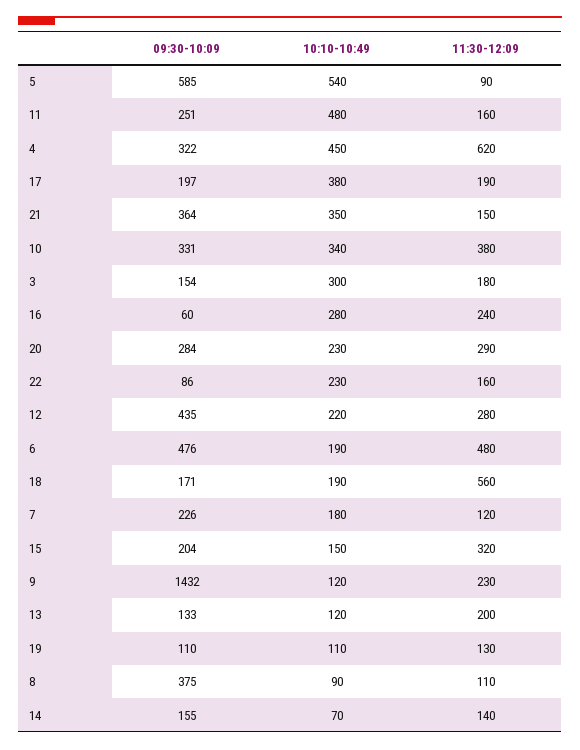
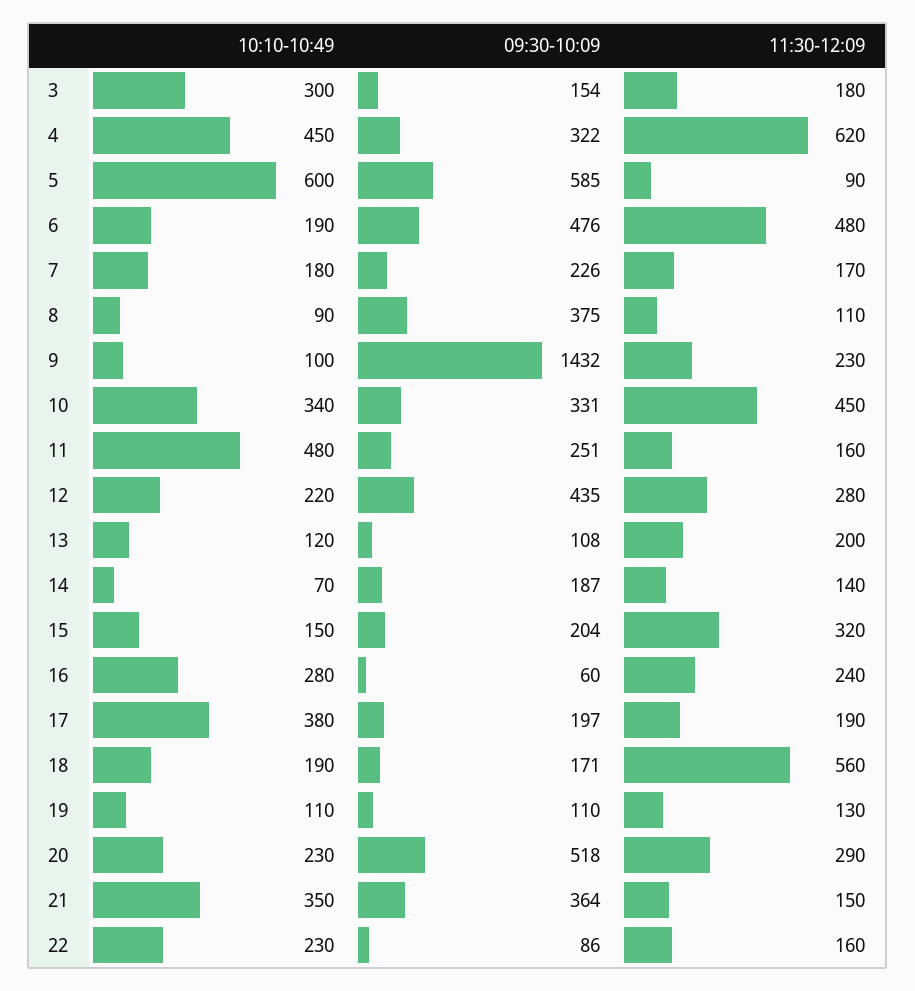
10:10-10:49, 5: 540 -> 600
11:30-12:09, 10: 380 -> 450
09:30-10:09, 20: 284 -> 518
11:30-12:09, 7: 120 -> 170
10:10-10:49, 9: 120 -> 100
09:30-10:09, 13: 133 -> 108
09:30-10:09, 14: 155 -> 187

